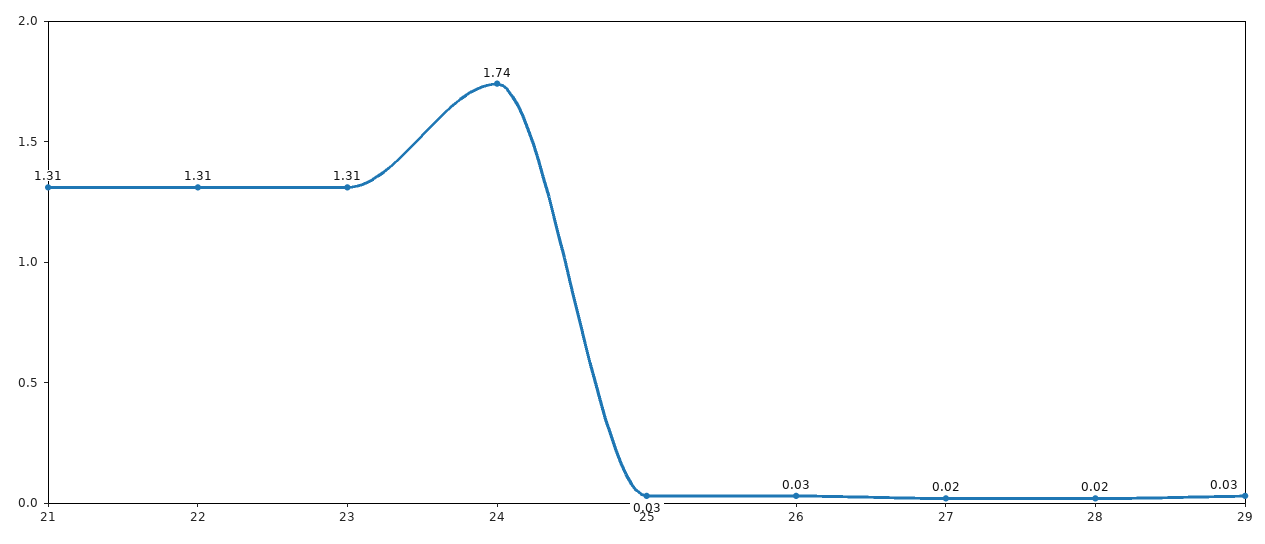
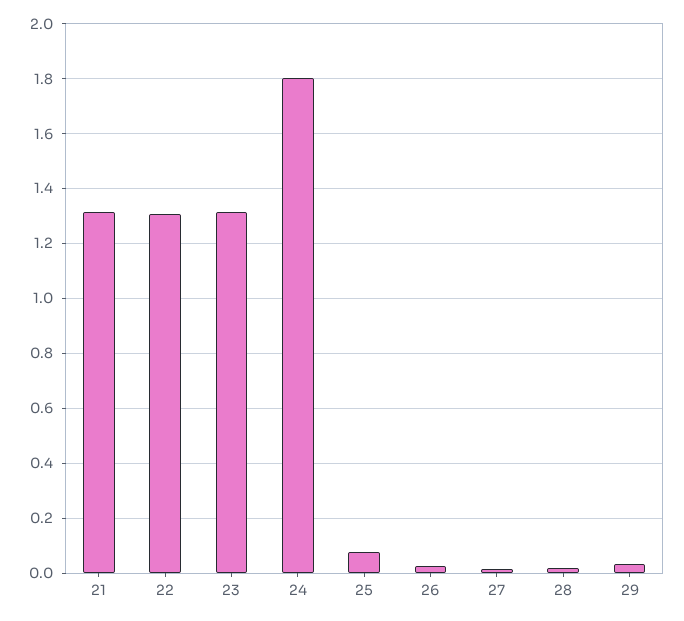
24: 1.74 -> 1.8
25: 0.03 -> 0.075

